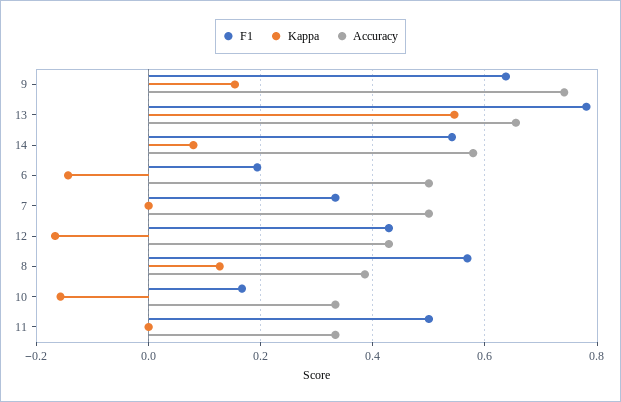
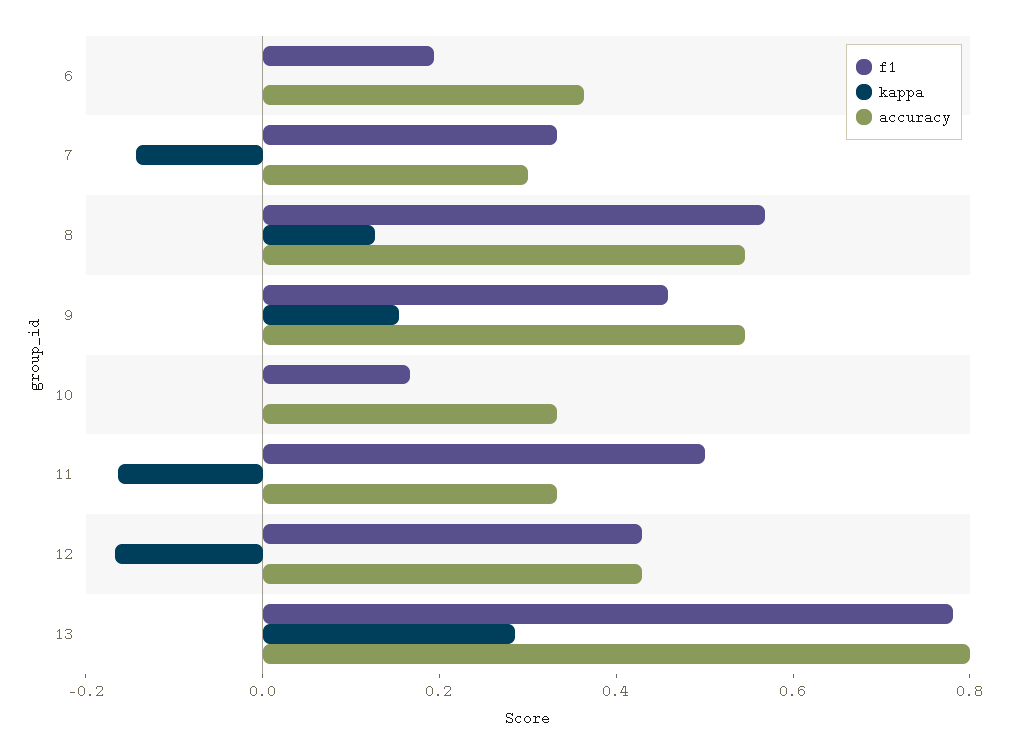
F1, 9: 0.64 -> 0.45
Accuracy, 9: 0.74 -> 0.55
Kappa, 13: 0.54 -> 0.3
Accuracy, 13: 0.66 -> 0.8
F1, 14: 0.54 -> none
Kappa, 14: 0.08 -> none
Accuracy, 14: 0.58 -> none
Kappa, 6: -0.14 -> 0
Accuracy, 6: 0.5 -> 0.35
Kappa, 7: 0 -> -0.15
Accuracy, 7: 0.5 -> 0.3
Accuracy, 8: 0.38 -> 0.55
Kappa, 10: -0.16 -> 0
Kappa, 11: 0 -> -0.15

